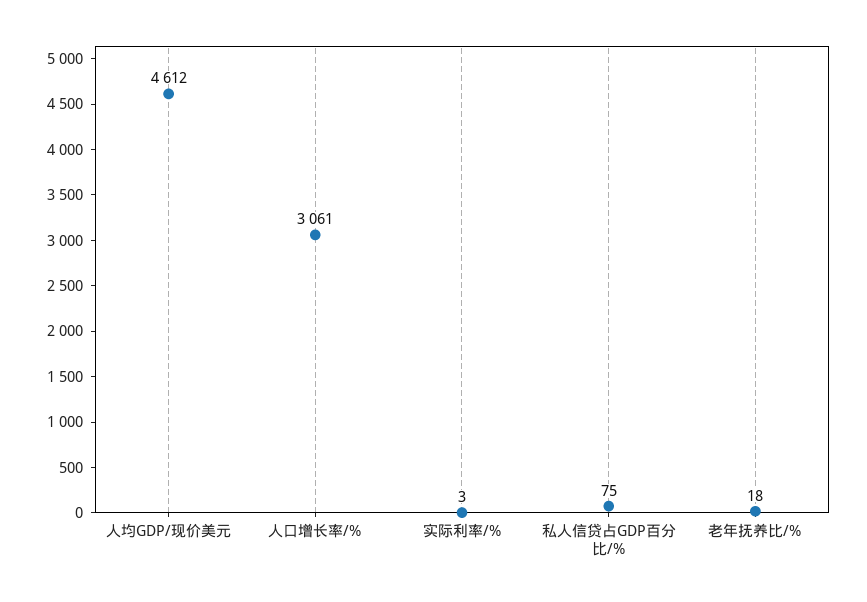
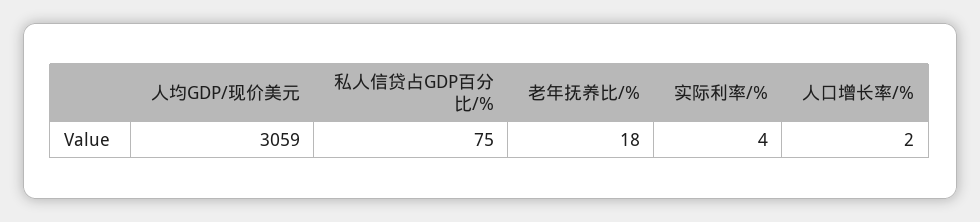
人均GDP/现价美元: 4612 -> 3059
人口增长率/%: 3061 -> 2
实际利率/%: 3 -> 4

